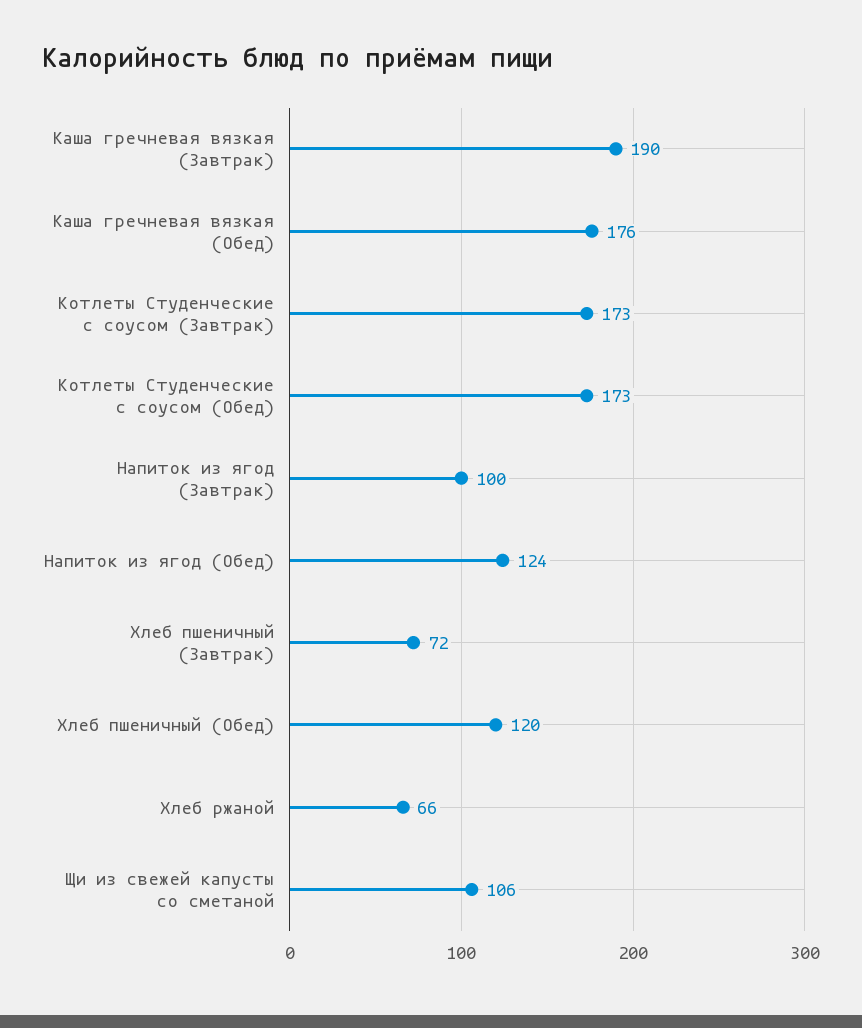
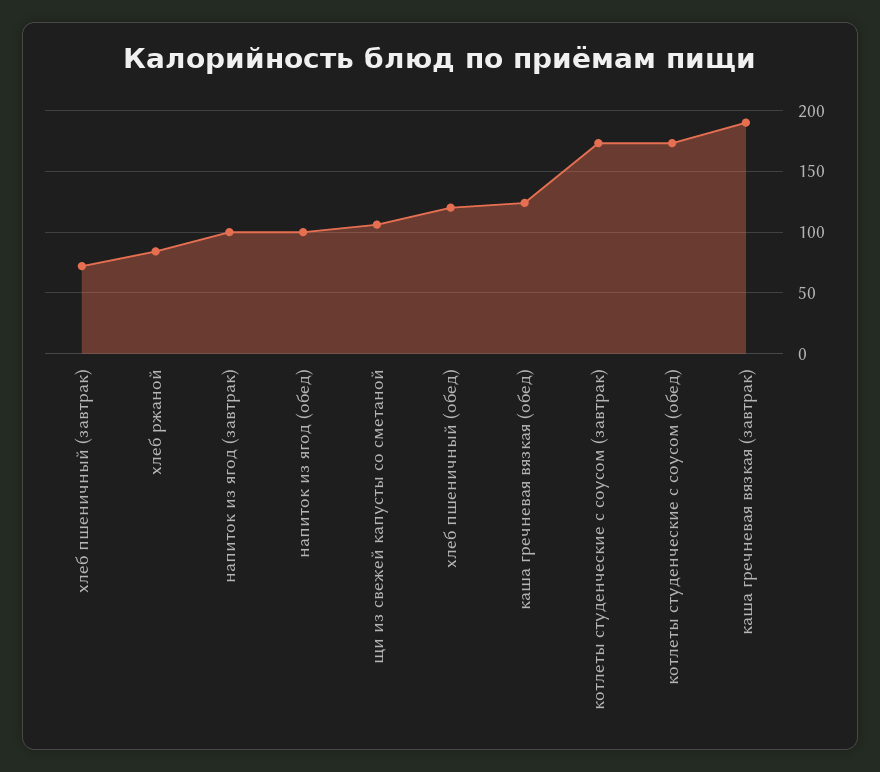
Каша гречневая вязкая (Обед): 176 -> 125
Напиток из ягод (Обед): 124 -> 100
Хлеб ржаной: 66 -> 85

